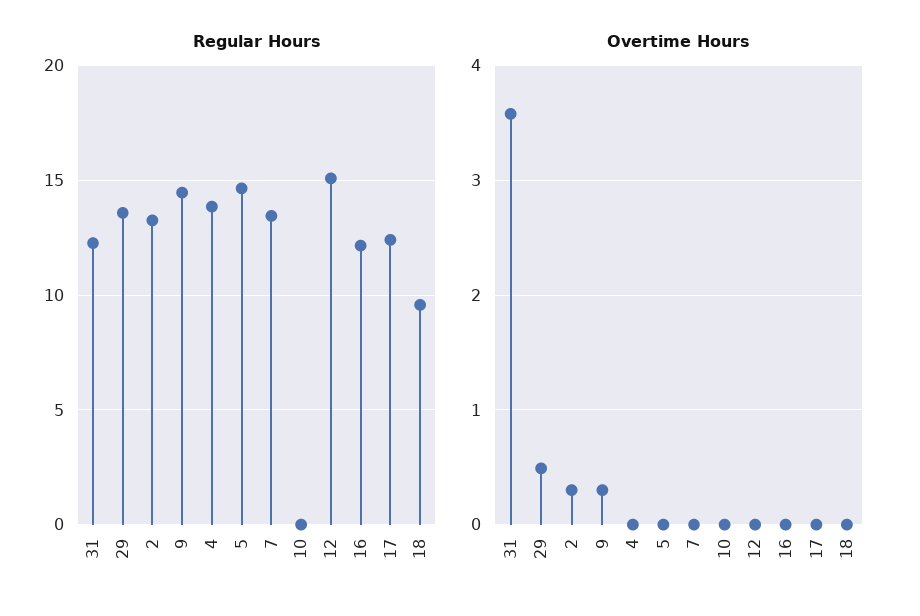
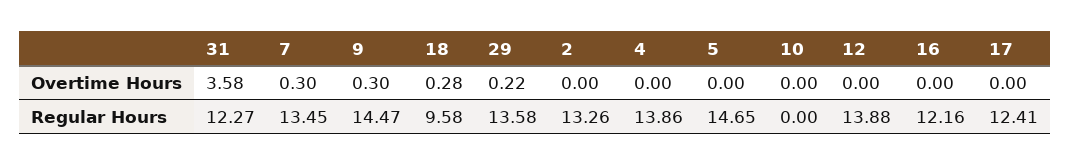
Regular Hours, 12: 15 -> 13.88
Overtime Hours, 29: 0.5 -> 0.22
Overtime Hours, 2: 0.3 -> 0
Overtime Hours, 7: 0 -> 0.3
Overtime Hours, 18: 0 -> 0.28

